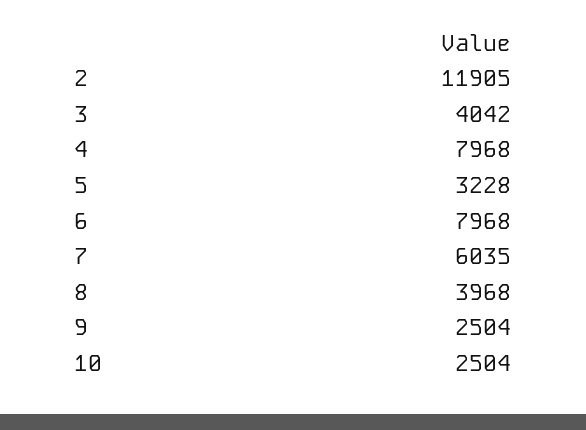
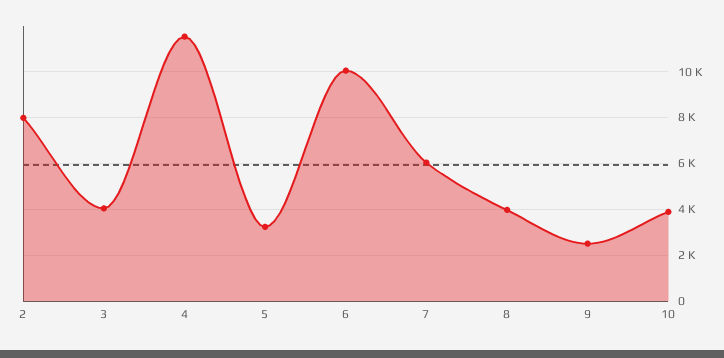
2: 11905 -> 8000
4: 7968 -> 11500
6: 7968 -> 10000
10: 2504 -> 4000

